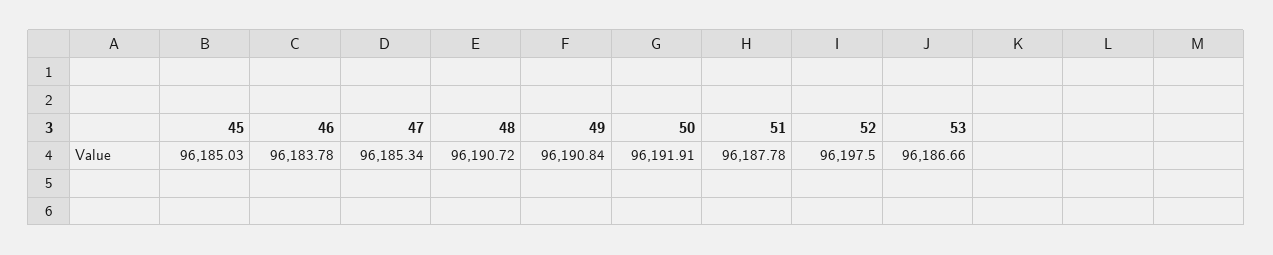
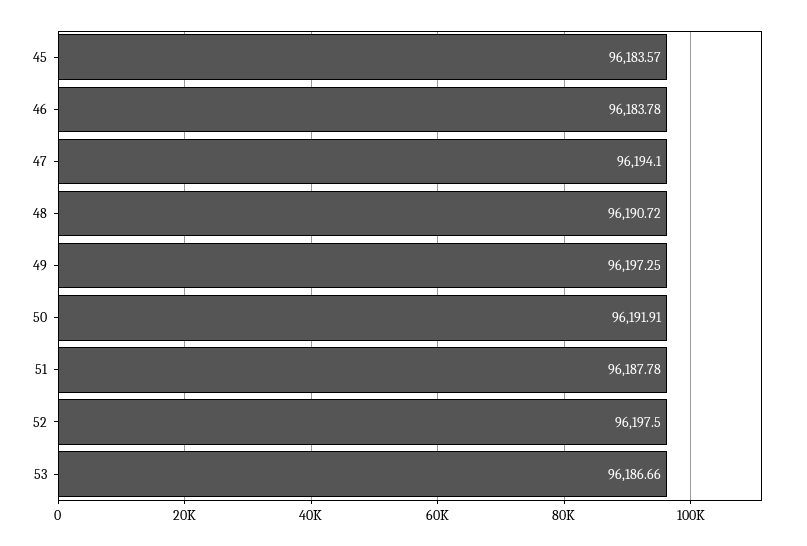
45: 96185.03 -> 96183.57
47: 96185.34 -> 96194.1
49: 96190.84 -> 96197.25

